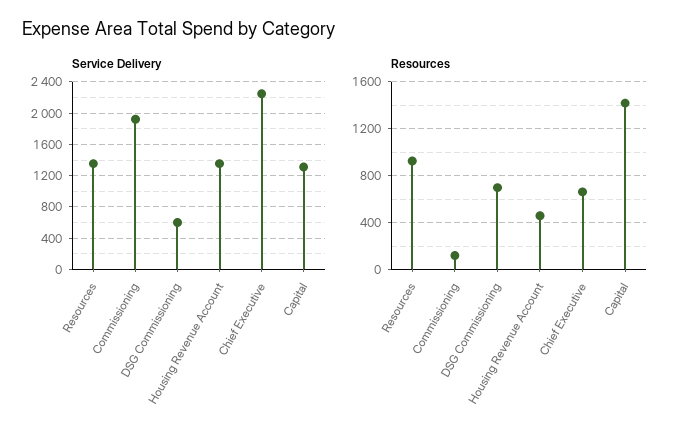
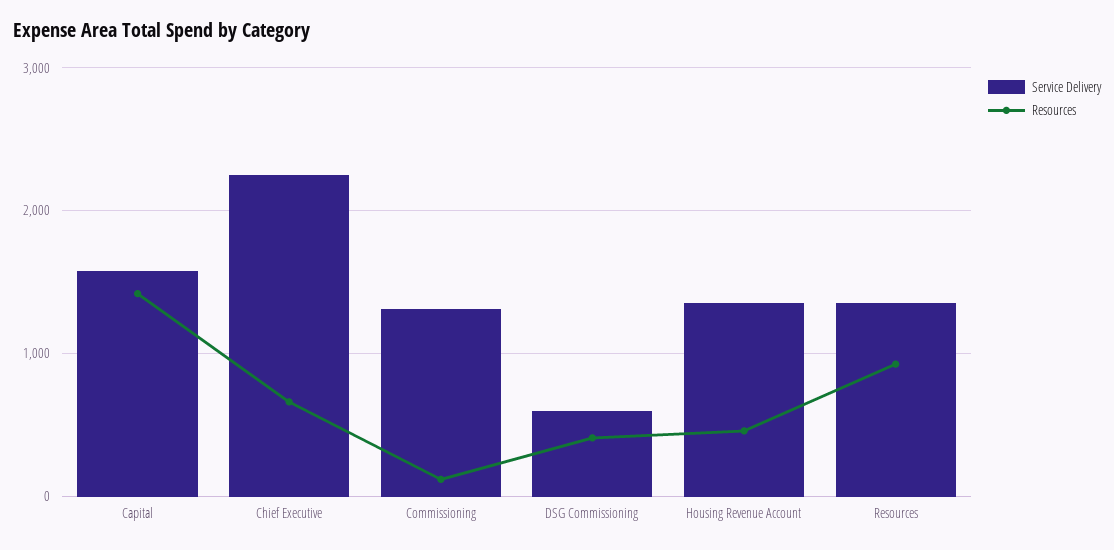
Service Delivery, Commissioning: 1900 -> 1300
Service Delivery, Capital: 1300 -> 1600
Resources, DSG Commissioning: 700 -> 400

